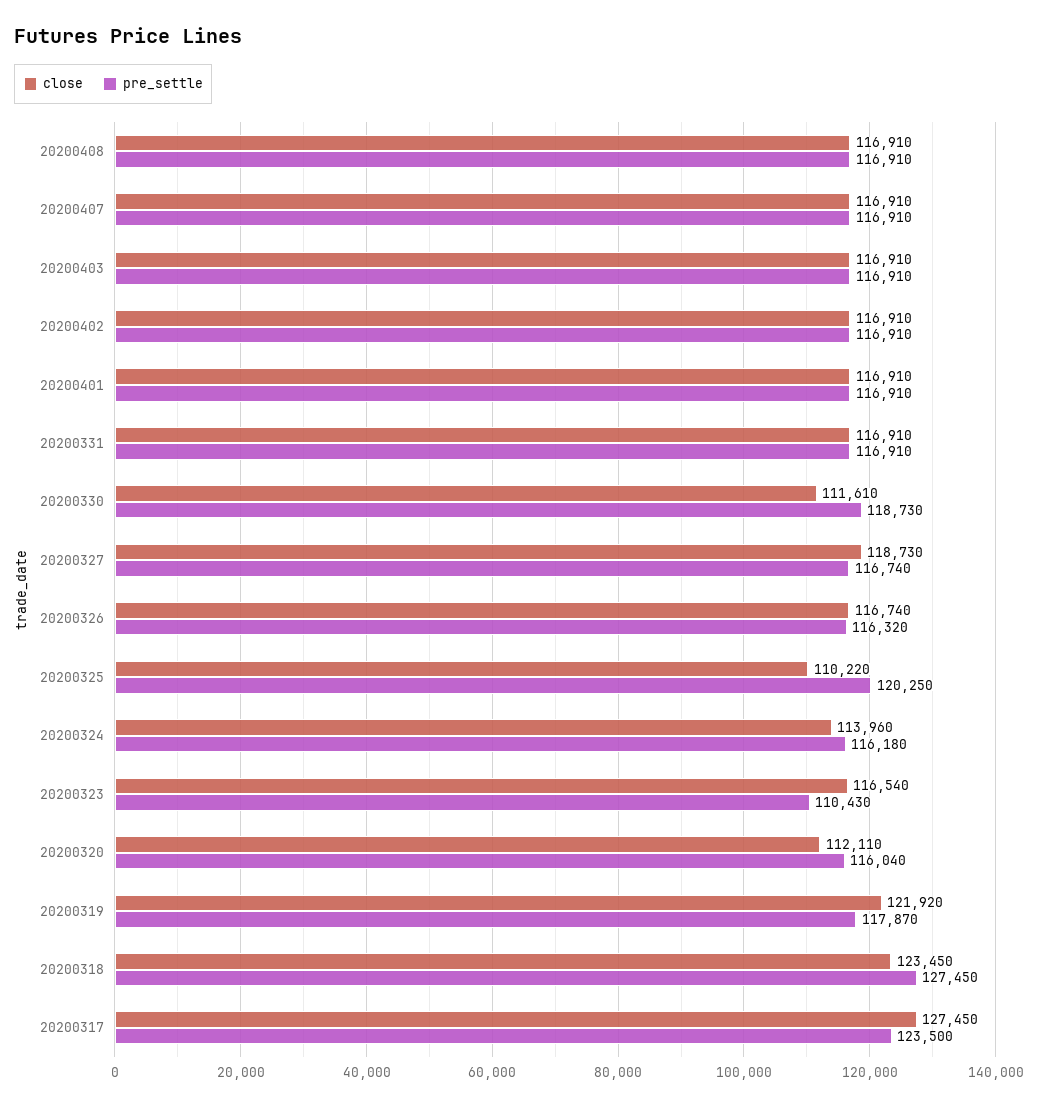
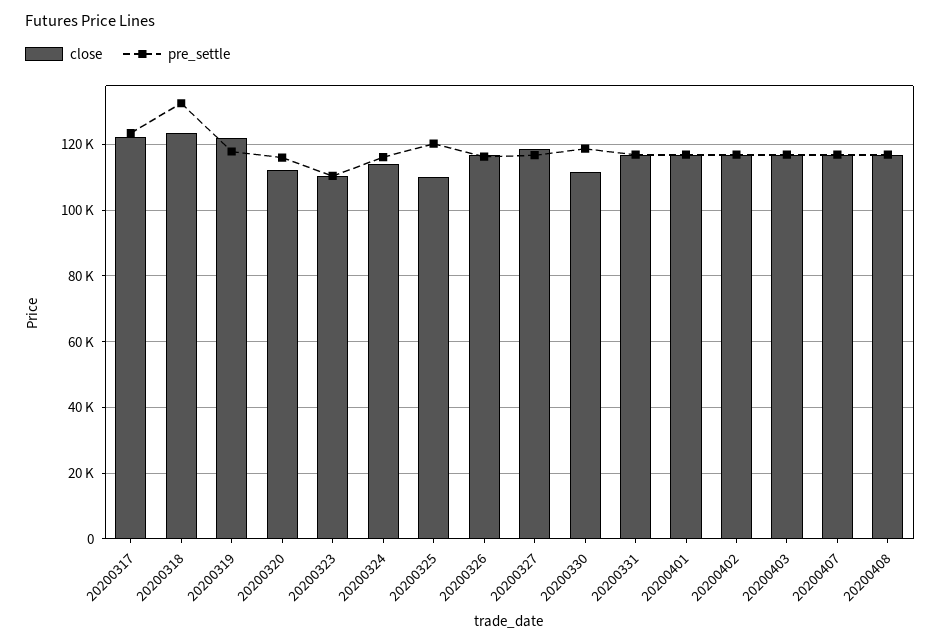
close, 20200323: 116540 -> 110000
pre_settle, 20200318: 127450 -> 132000
close, 20200317: 127450 -> 122000

